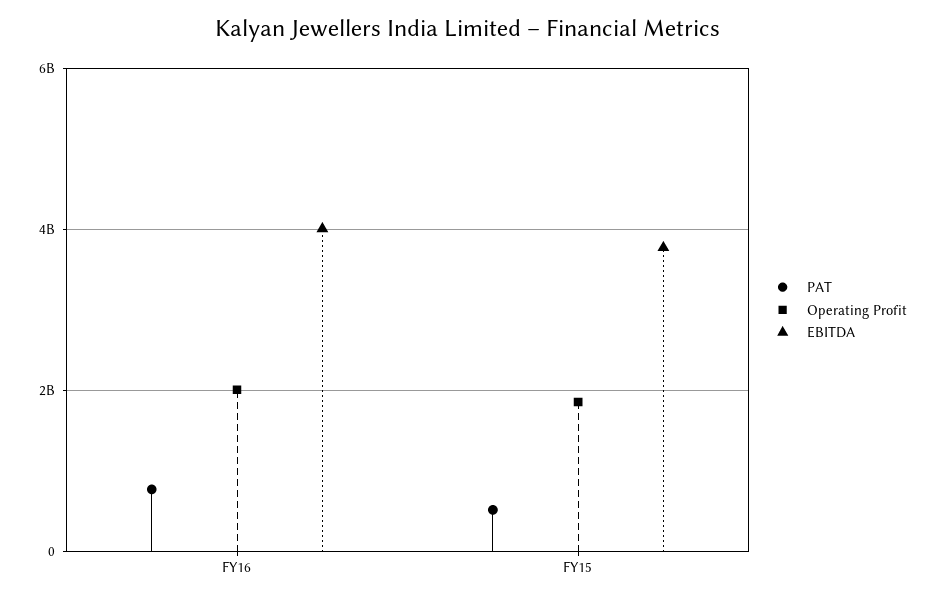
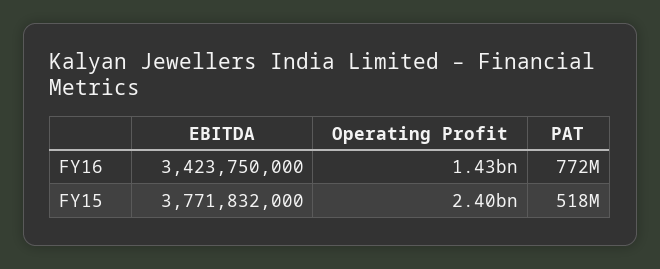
Operating Profit, FY16: 2000000000 -> 1430000000
EBITDA, FY16: 4000000000 -> 3423750000
Operating Profit, FY15: 1800000000 -> 2400000000

